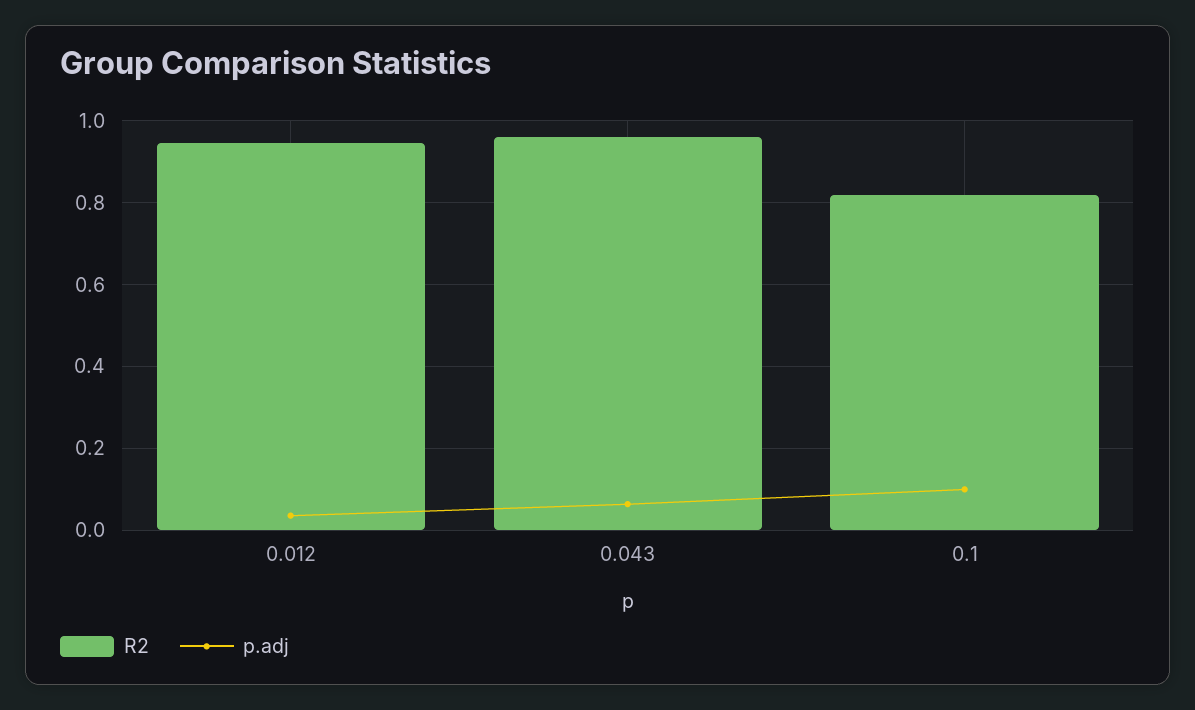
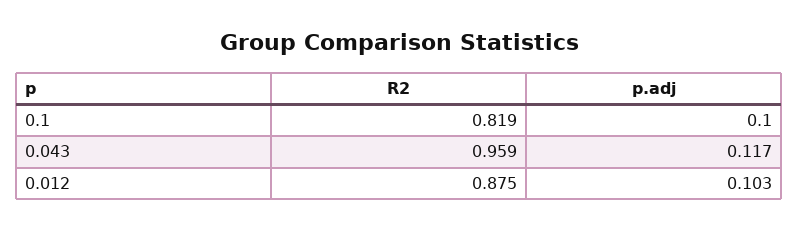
R2, 0.012: 0.94 -> 0.875
p.adj, 0.012: 0.04 -> 0.103
p.adj, 0.043: 0.06 -> 0.117

